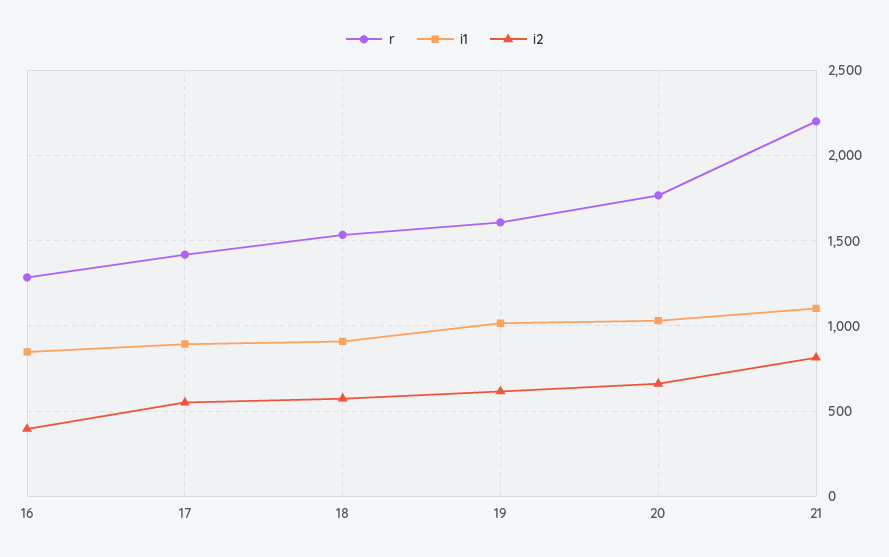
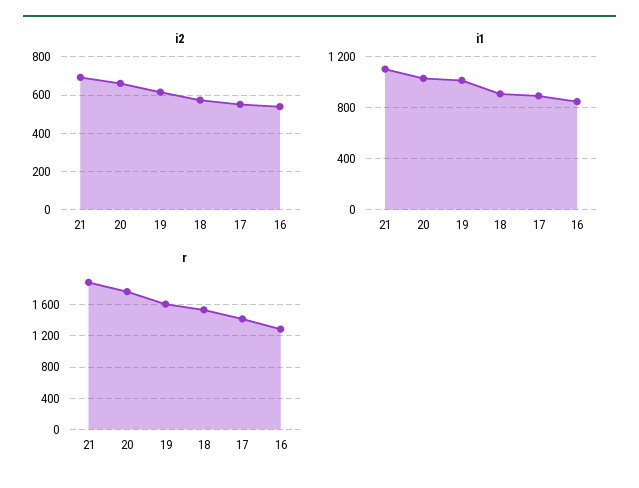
i2, 16: 400 -> 550
r, 21: 2200 -> 1900
i2, 21: 800 -> 700

